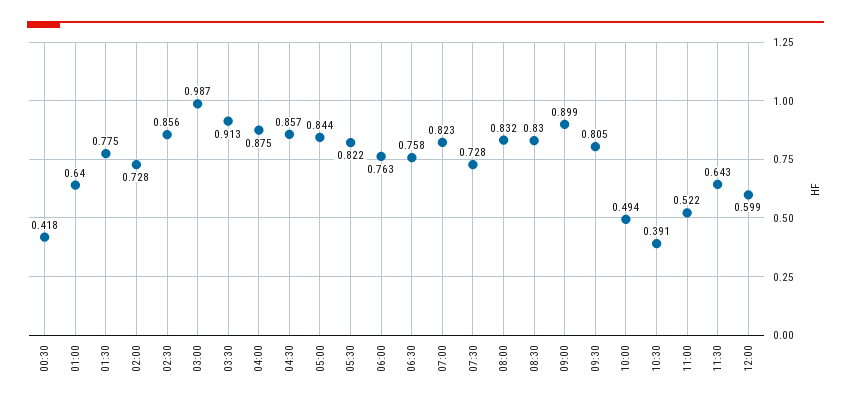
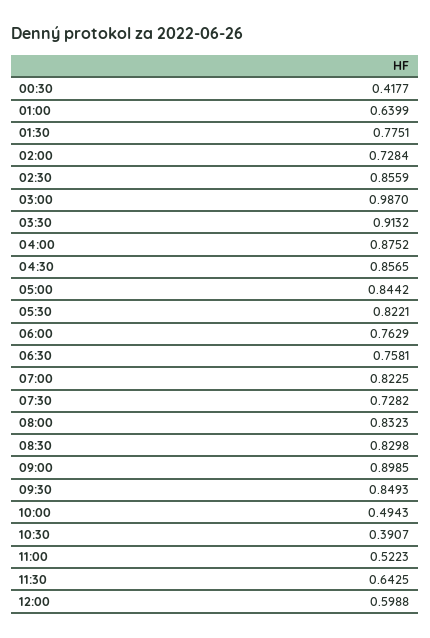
09:30: 0.805 -> 0.8493

